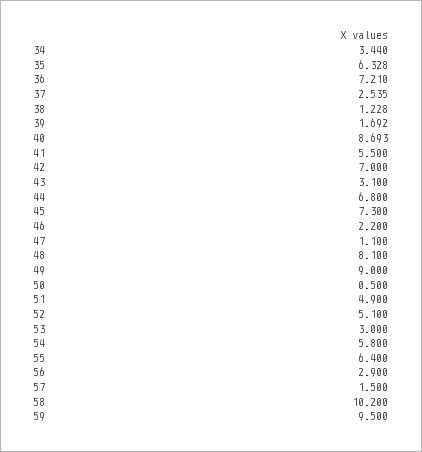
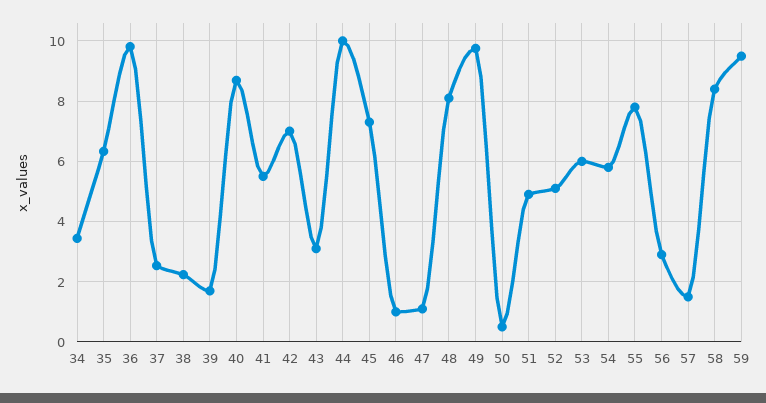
36: 7.21 -> 9.8
38: 1.228 -> 2.2
44: 6.8 -> 10
46: 2.2 -> 1
49: 9 -> 9.8
53: 3 -> 6
55: 6.4 -> 7.8
58: 10.2 -> 8.4

